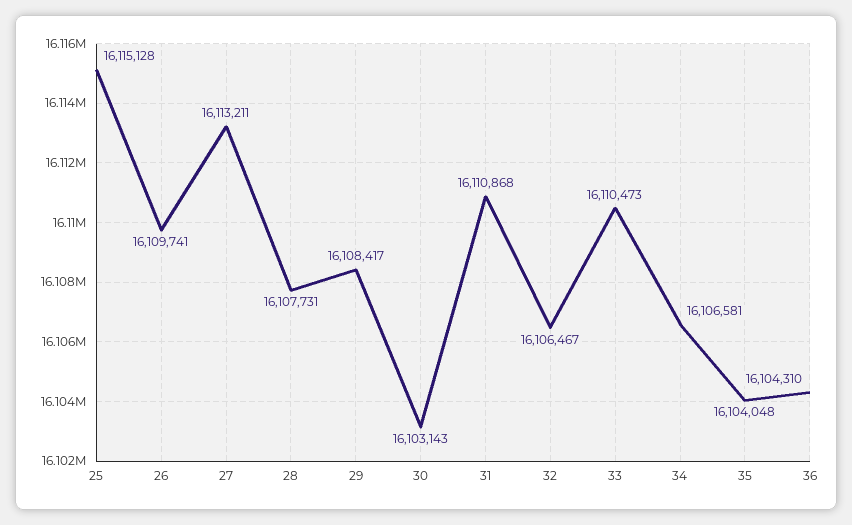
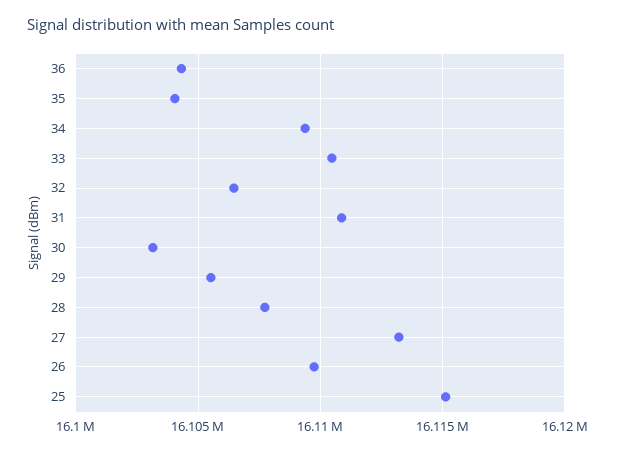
29: 16108417 -> 16105500
34: 16106581 -> 16109500

